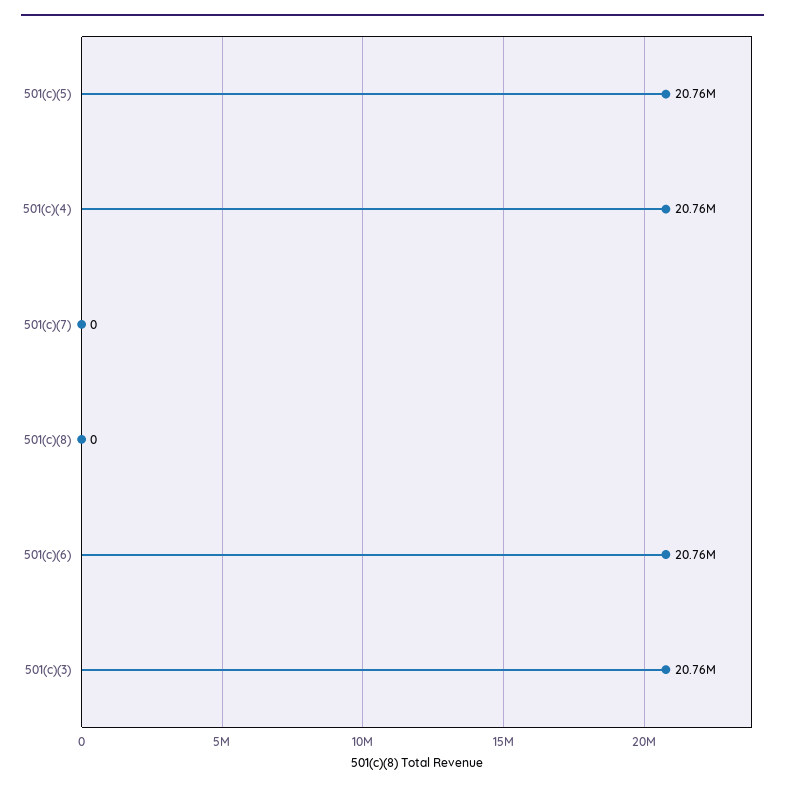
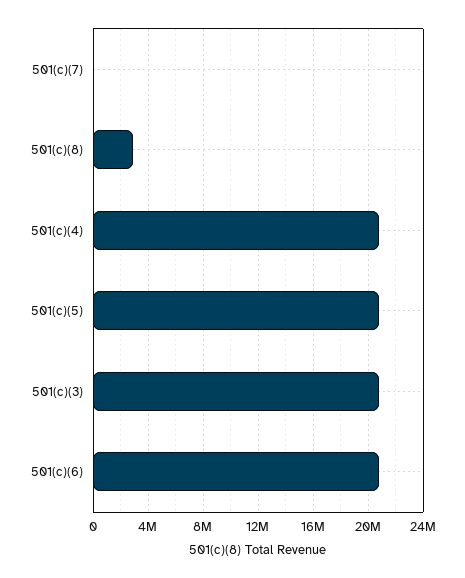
501(c)(8): 0 -> 3000000

